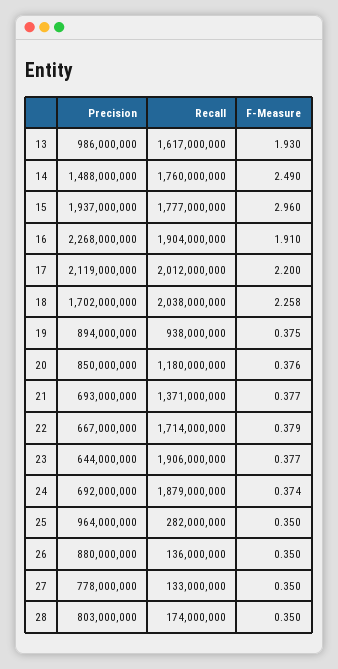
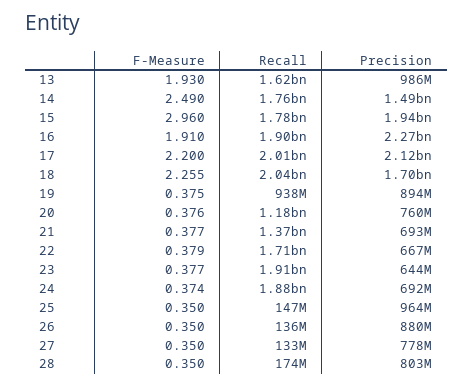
F-Measure, 18: 2.258 -> 2.255
Precision, 20: 850000000 -> 760000000
Recall, 25: 282000000 -> 147000000

